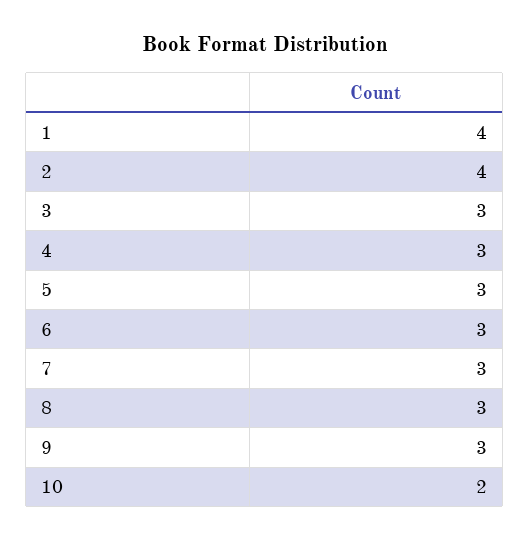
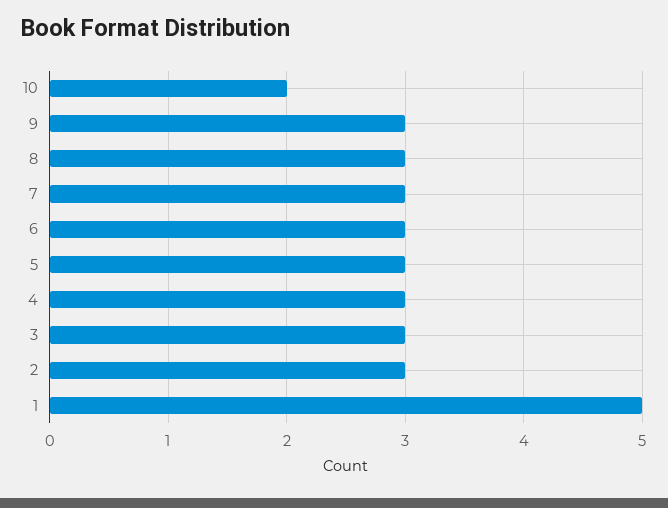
1: 4 -> 5
2: 4 -> 3

